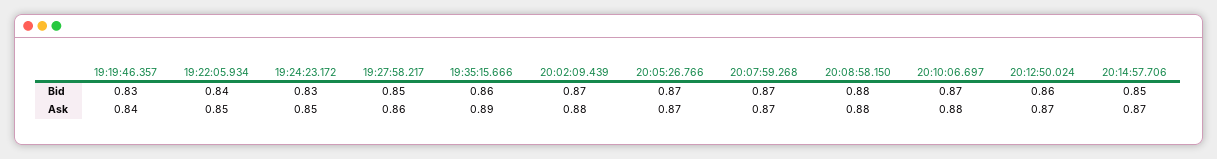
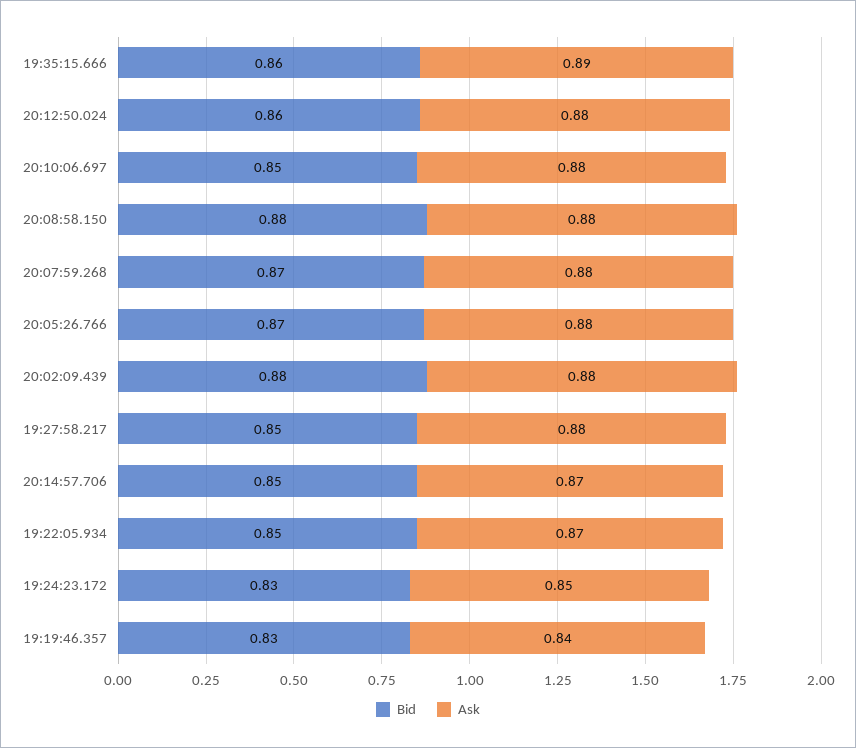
Bid, 19:22:05.934: 0.84 -> 0.85
Bid, 20:02:09.439: 0.87 -> 0.88
Bid, 20:10:06.697: 0.87 -> 0.85
Ask, 19:22:05.934: 0.85 -> 0.87
Ask, 19:27:58.217: 0.86 -> 0.88
Ask, 20:05:26.766: 0.87 -> 0.88
Ask, 20:07:59.268: 0.87 -> 0.88
Ask, 20:12:50.024: 0.87 -> 0.88

